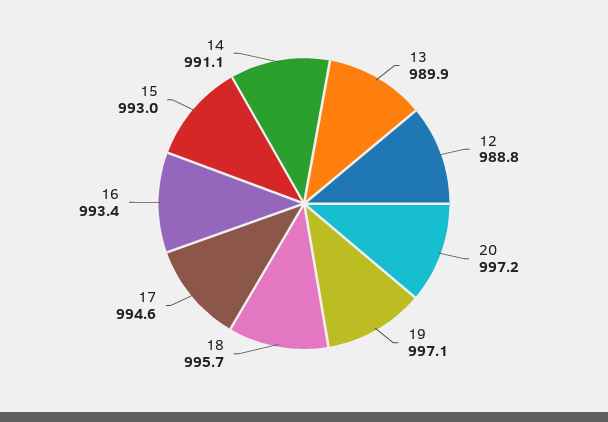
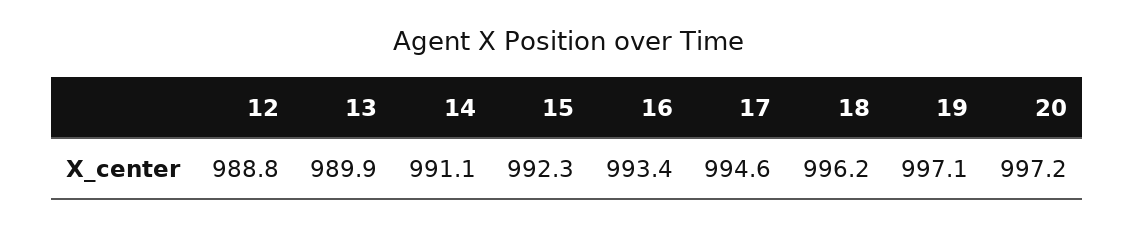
18: 995.7 -> 996.2
15: 993 -> 992.3

